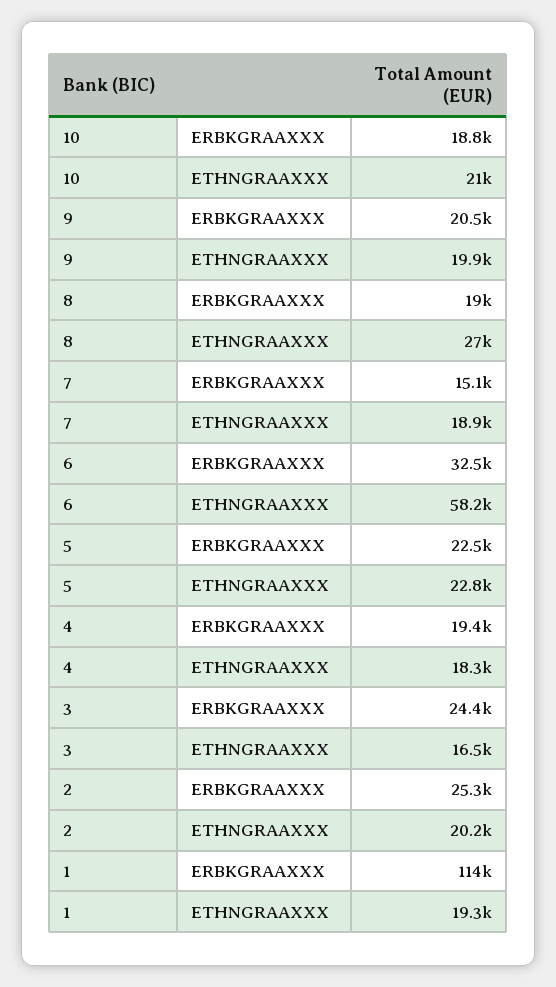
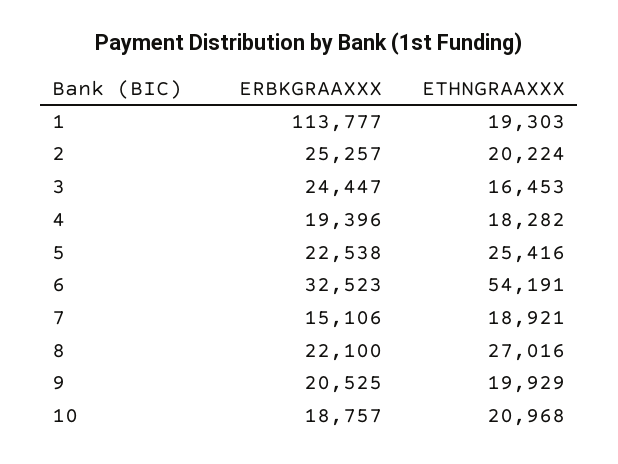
8, ERBKGRAAXXX: 19000 -> 22100
6, ETHNGRAAXXX: 58200 -> 54191
5, ETHNGRAAXXX: 22800 -> 25416

